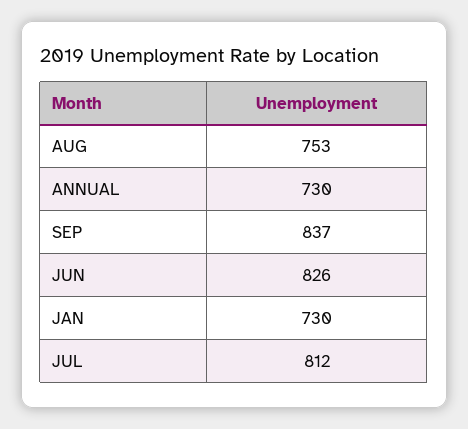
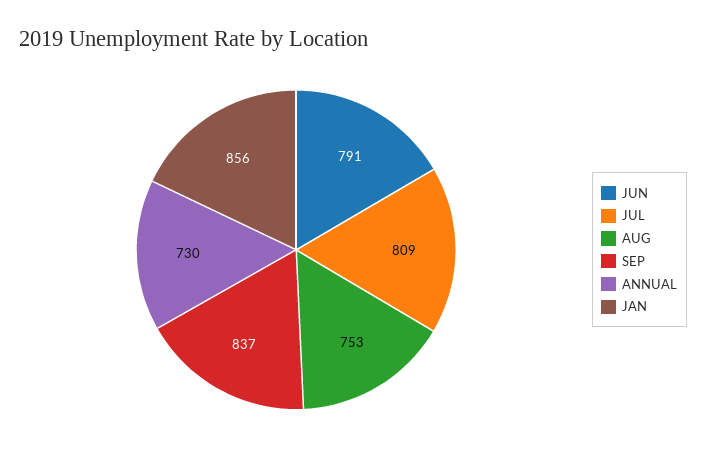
JUN: 826 -> 791
JAN: 730 -> 856
JUL: 812 -> 809

